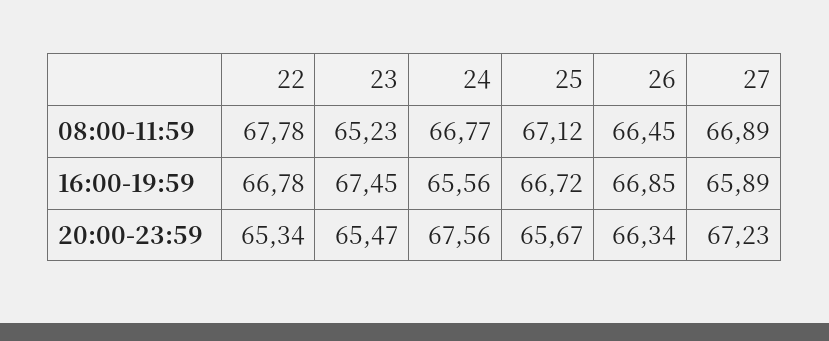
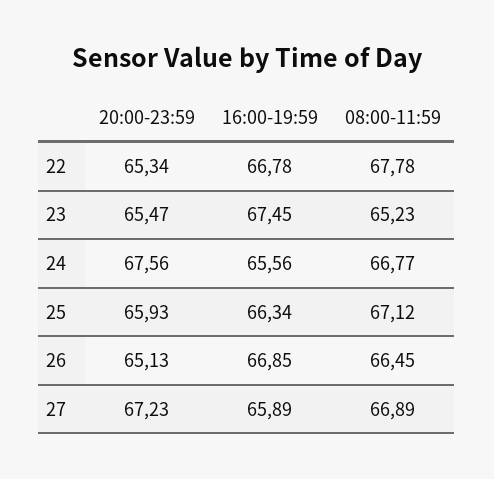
25, 16:00-19:59: 66.72 -> 66.34
25, 20:00-23:59: 65.67 -> 65.93
26, 20:00-23:59: 66.34 -> 65.13

